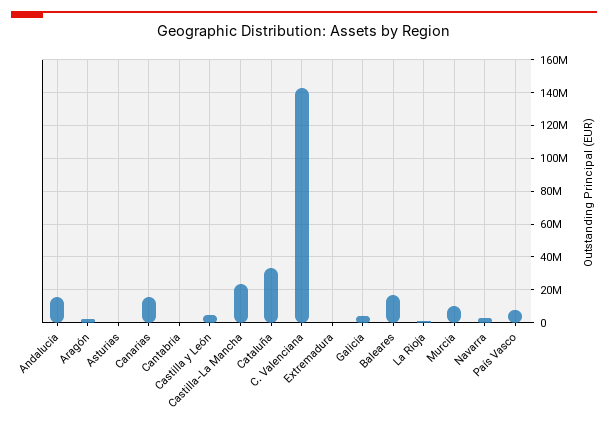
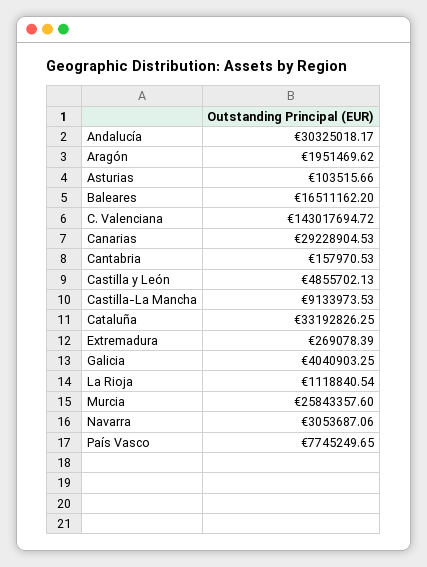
Andalucía: 15000000 -> 30325018.17
Canarias: 15000000 -> 29228904.53
Castilla-La Mancha: 25000000 -> 9133973.53
Murcia: 10000000 -> 25843357.6

